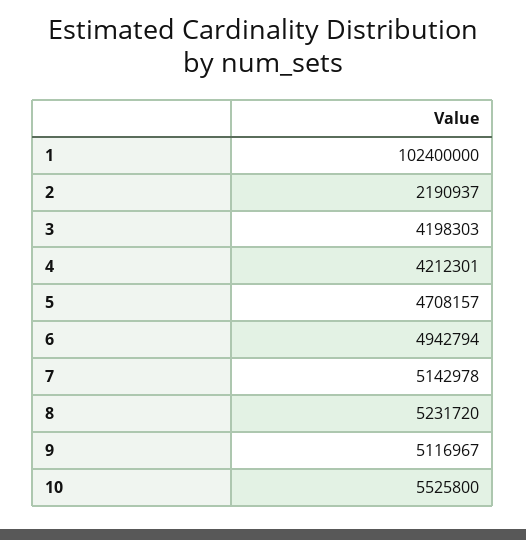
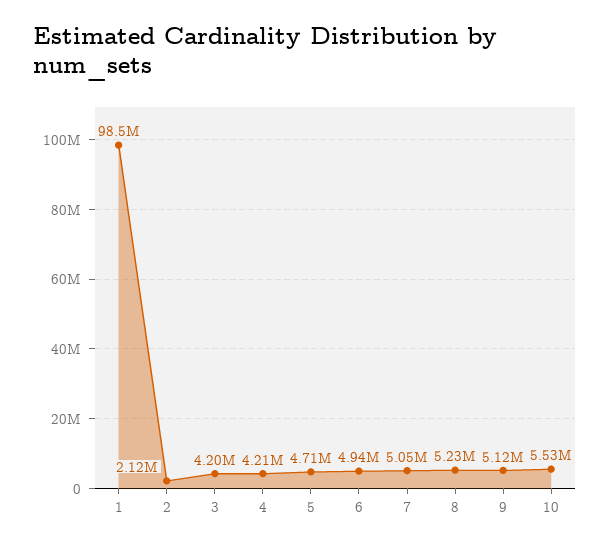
1: 102400000 -> 98500000
2: 2190937 -> 2120000
7: 5142978 -> 5050000

